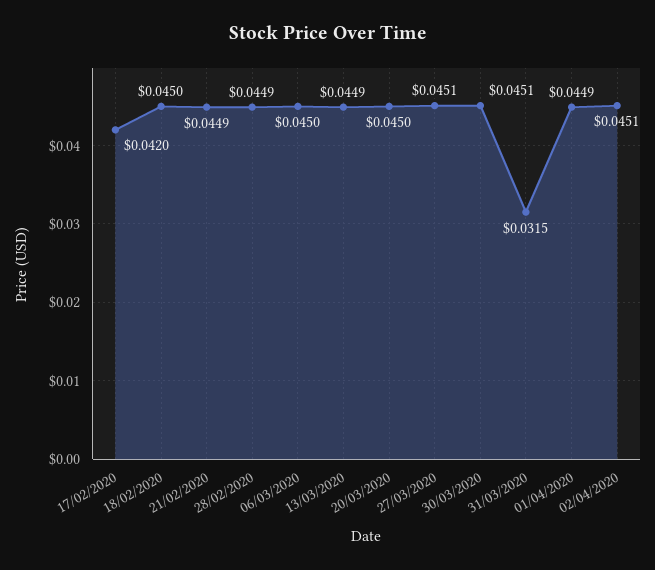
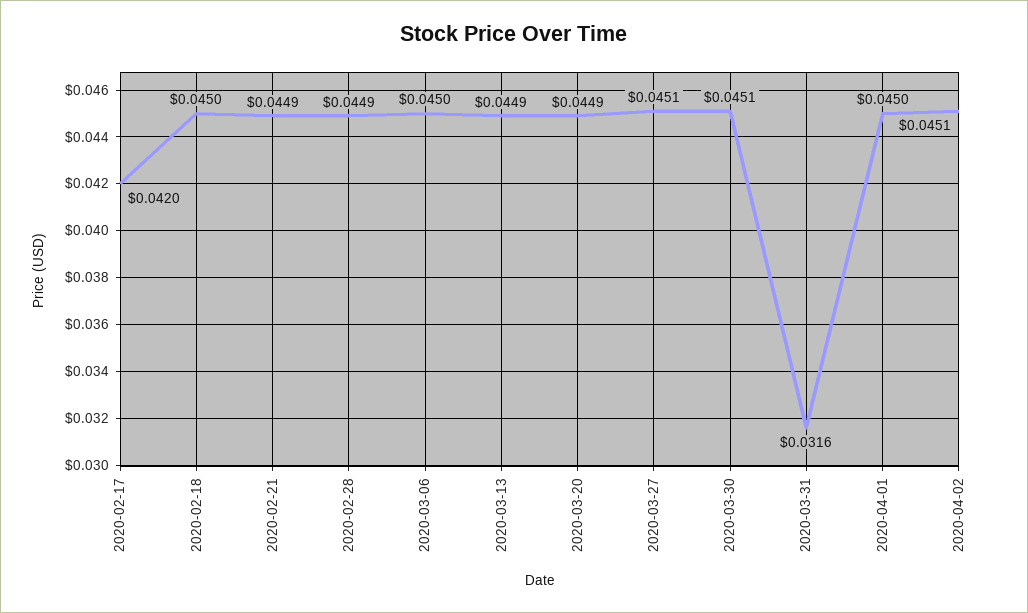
20/03/2020: 0.045 -> 0.0449
31/03/2020: 0.0315 -> 0.0316
01/04/2020: 0.0449 -> 0.045

